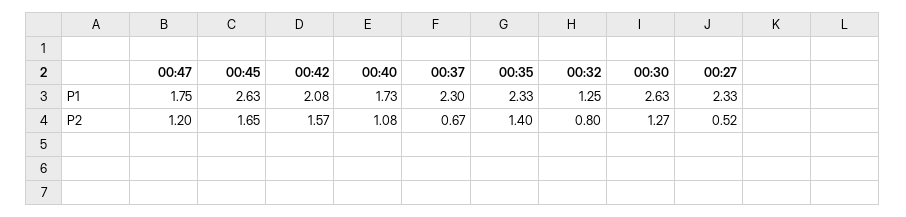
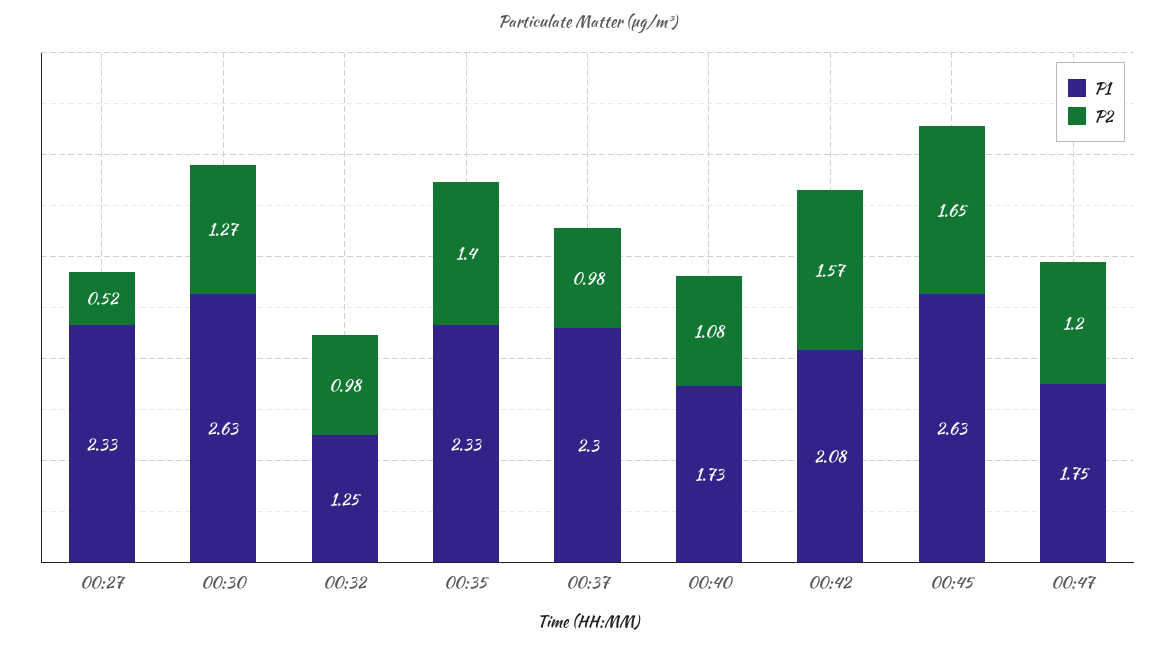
P2, 00:37: 0.67 -> 0.98
P2, 00:32: 0.8 -> 0.98

